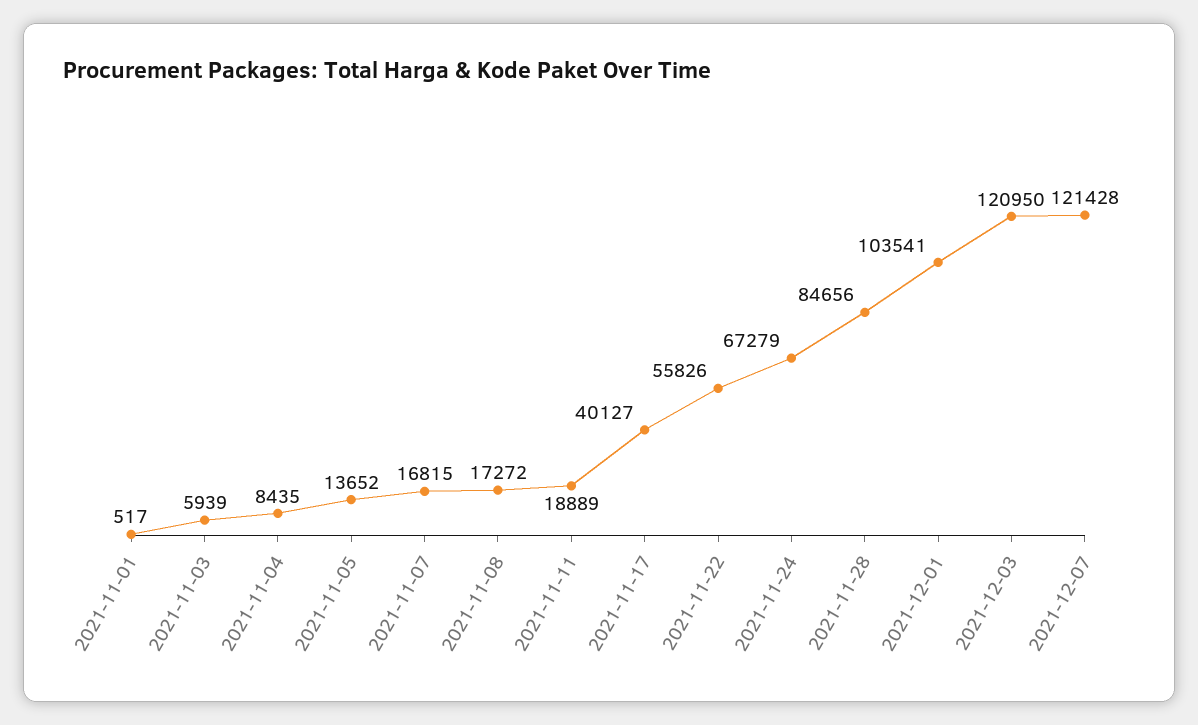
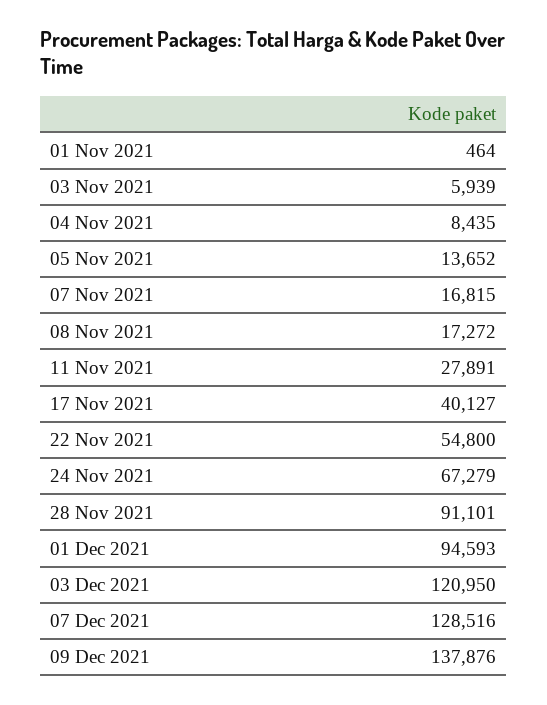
2021-11-01: 517 -> 464
2021-11-11: 18889 -> 27891
2021-11-22: 55826 -> 54800
2021-11-28: 84656 -> 91101
2021-12-01: 103541 -> 94593
2021-12-07: 121428 -> 128516
09 Dec 2021: none -> 137876

